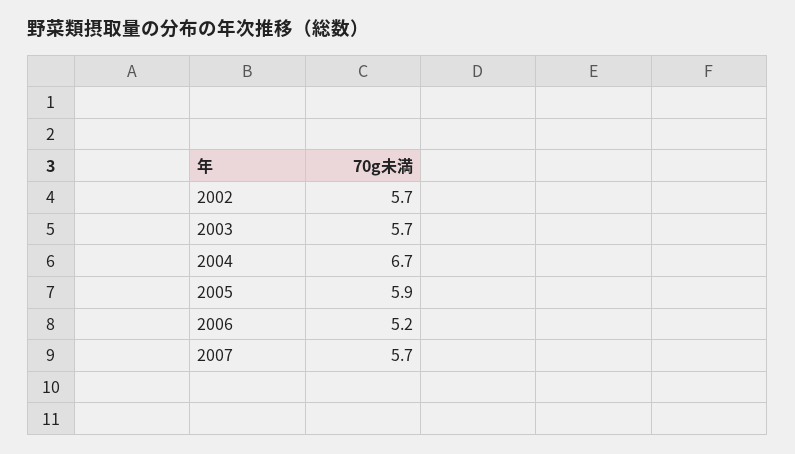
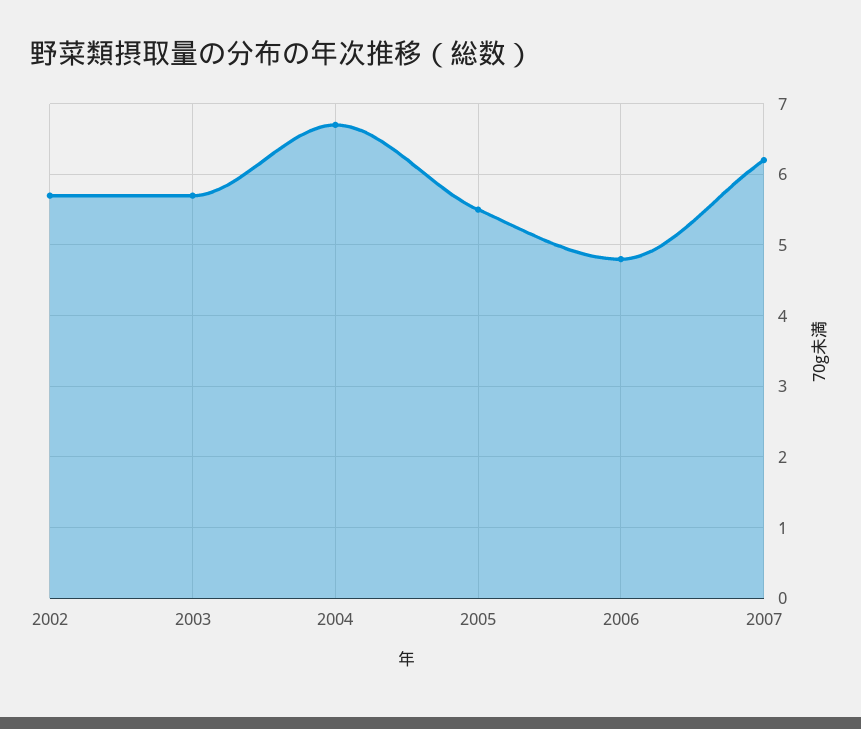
2005: 5.9 -> 5.5
2006: 5.2 -> 4.8
2007: 5.7 -> 6.2

